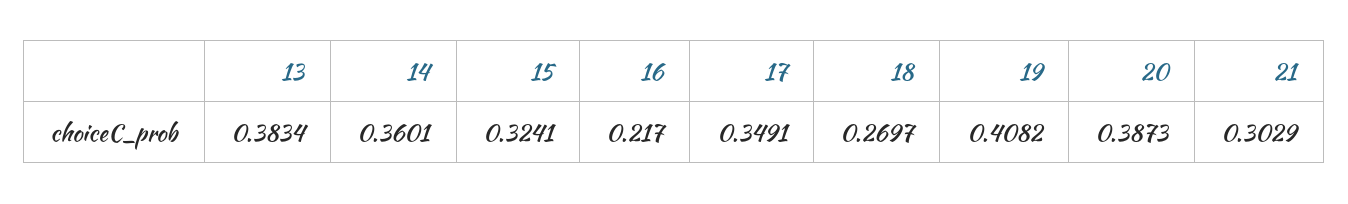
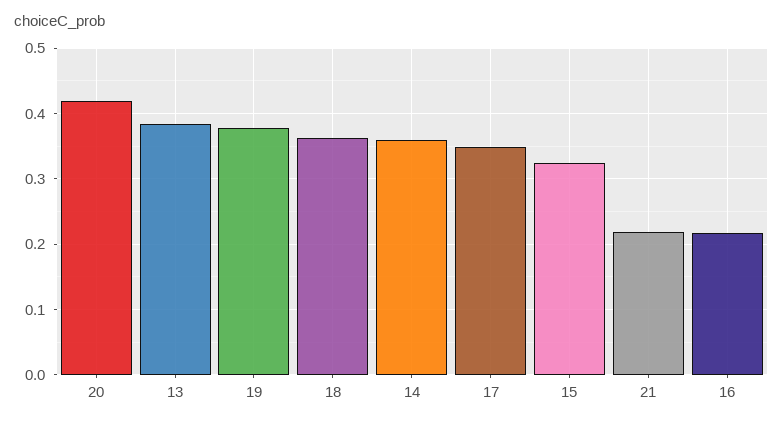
18: 0.2697 -> 0.36
19: 0.4082 -> 0.38
20: 0.3873 -> 0.42
21: 0.3029 -> 0.22

